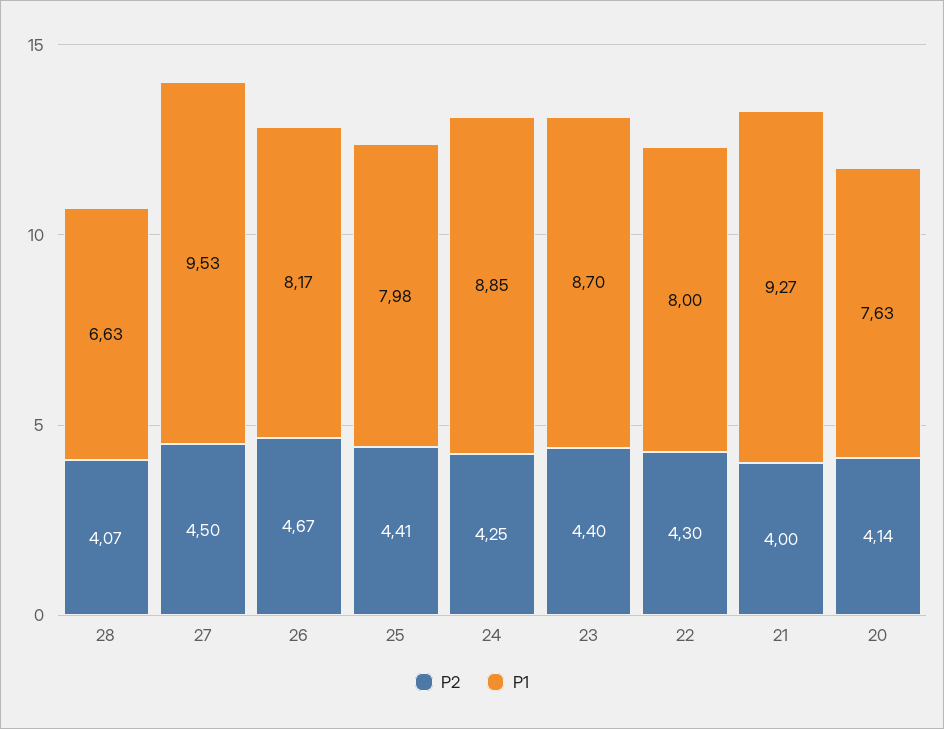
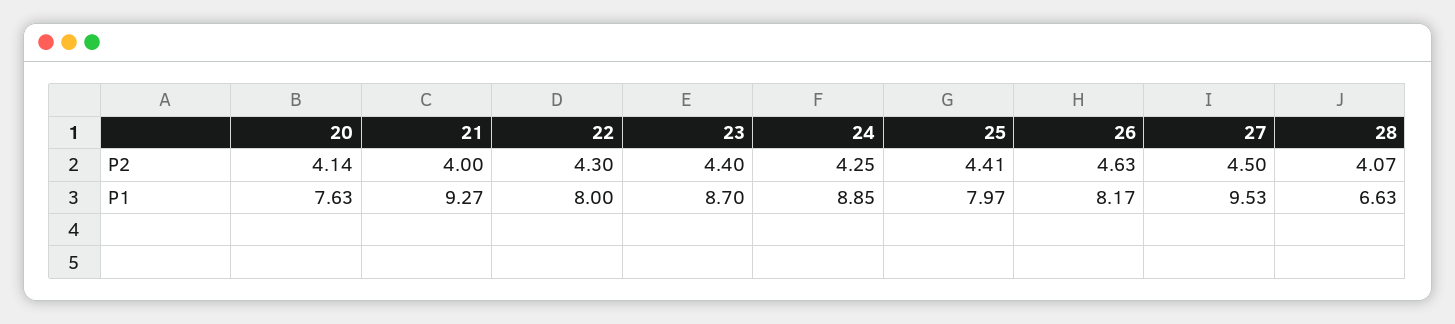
P2, 26: 4.67 -> 4.63
P1, 25: 7.98 -> 7.97

